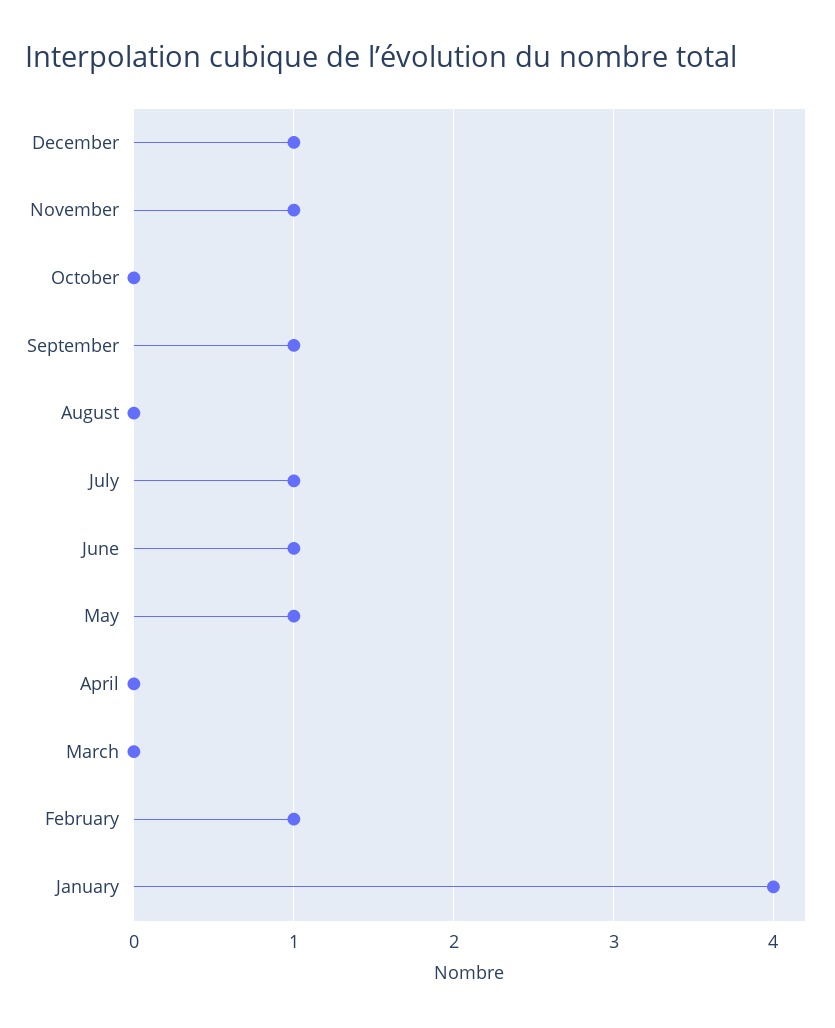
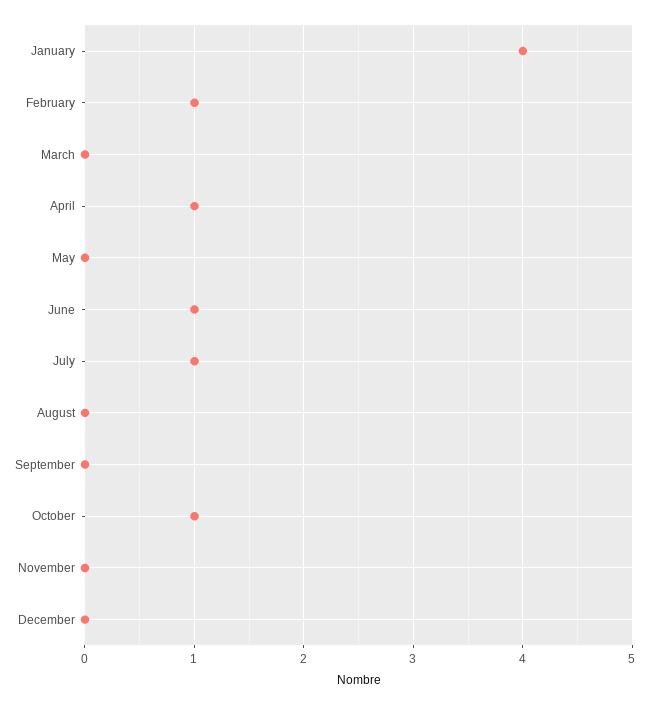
December: 1 -> 0
November: 1 -> 0
October: 0 -> 1
September: 1 -> 0
May: 1 -> 0
April: 0 -> 1

